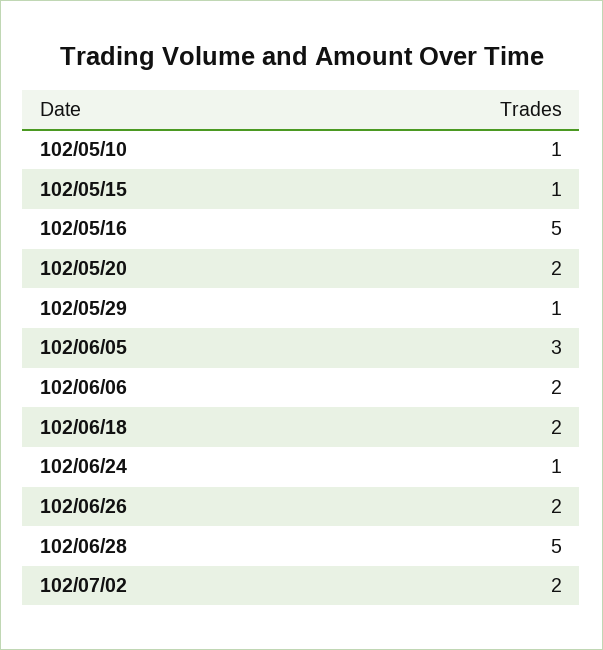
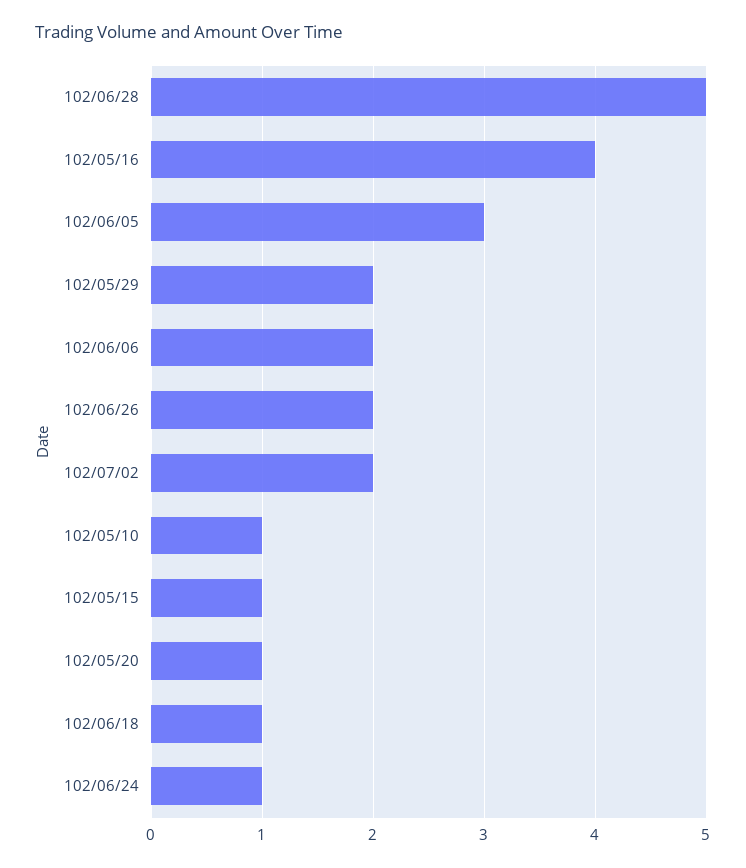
102/05/16: 5 -> 4
102/05/20: 2 -> 1
102/05/29: 1 -> 2
102/06/18: 2 -> 1

